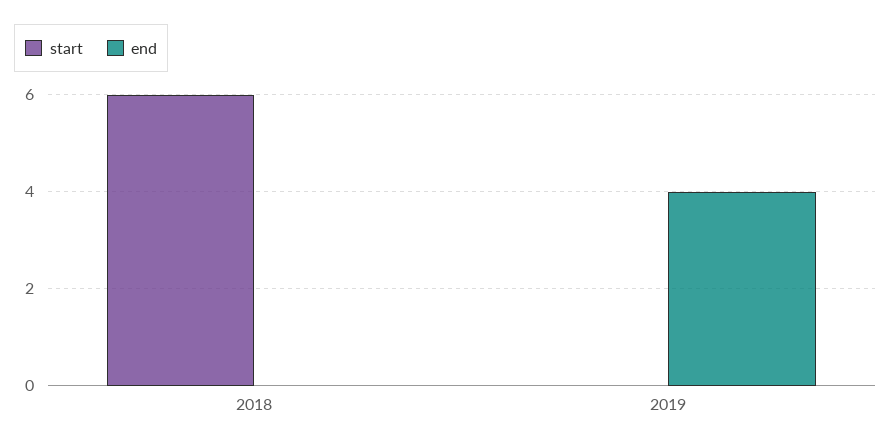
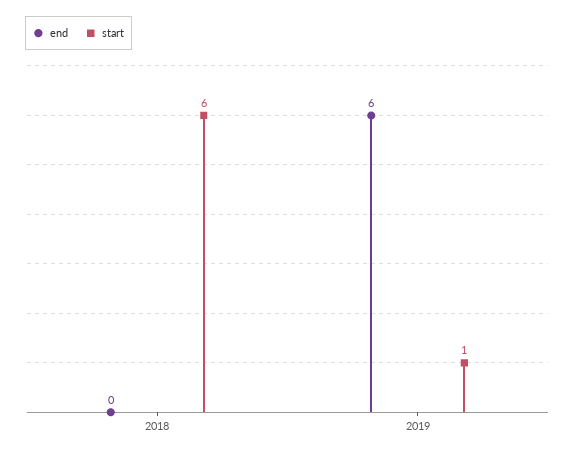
start, 2019: 0 -> 1
end, 2019: 4 -> 6

